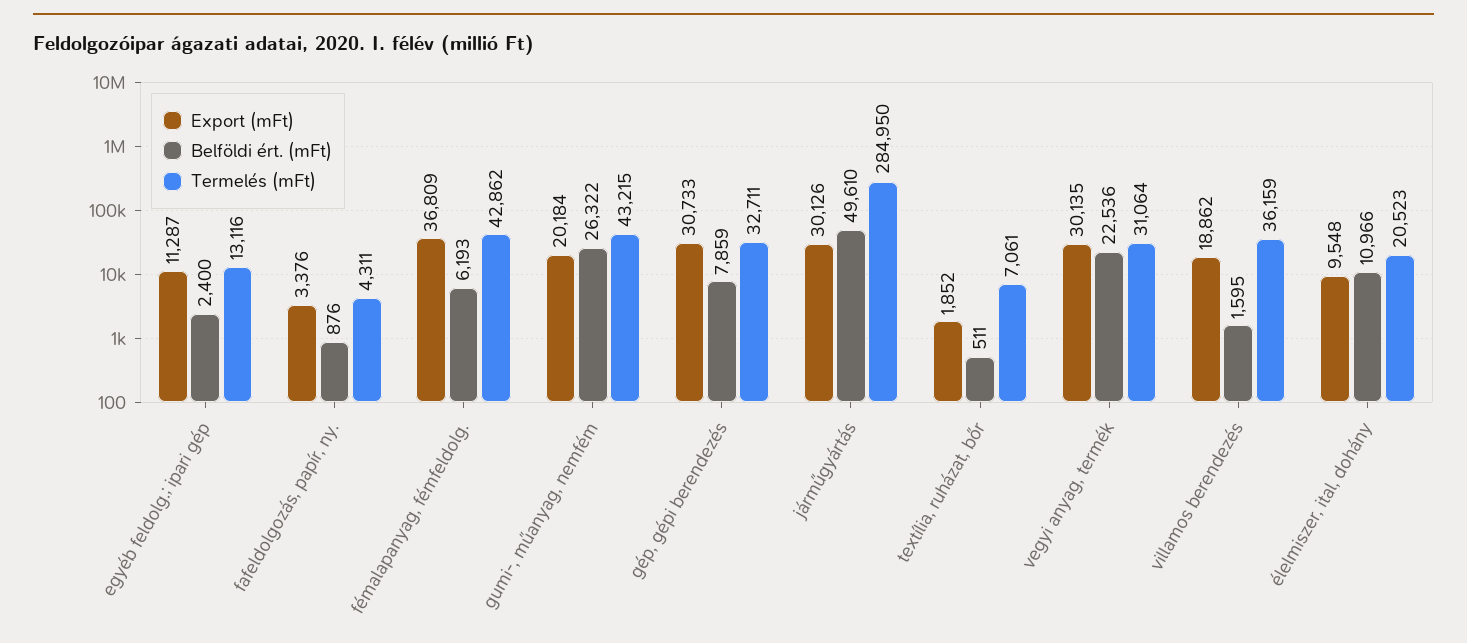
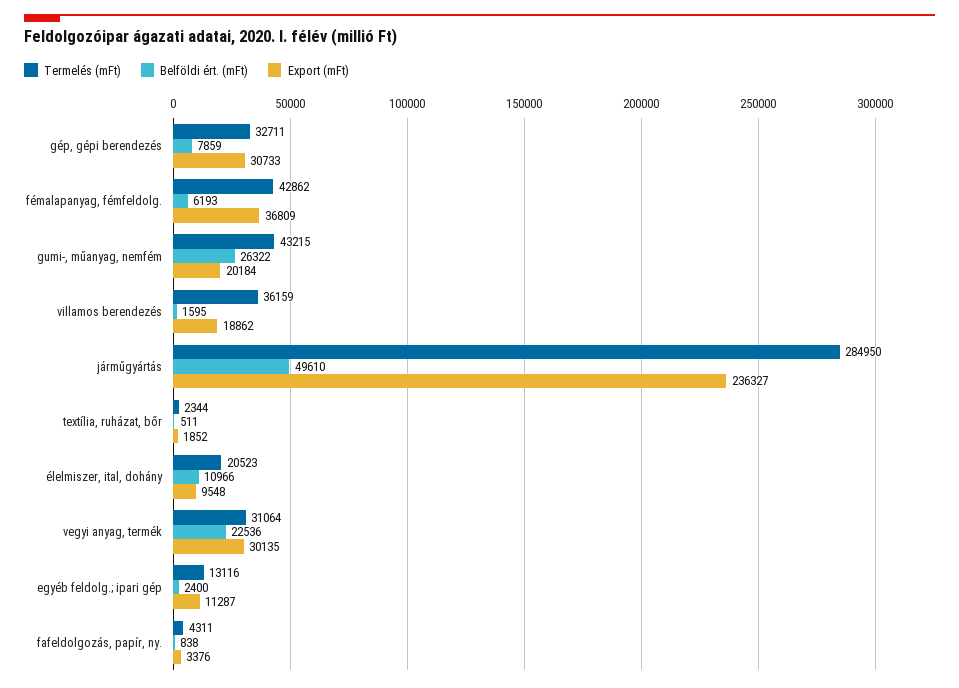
Belföldi ért. (mFt), fafeldolgozás, papír, ny.: 876 -> 838
Export (mFt), járműgyártás: 30126 -> 236327
Termelés (mFt), textília, ruházat, bőr: 7061 -> 2344

